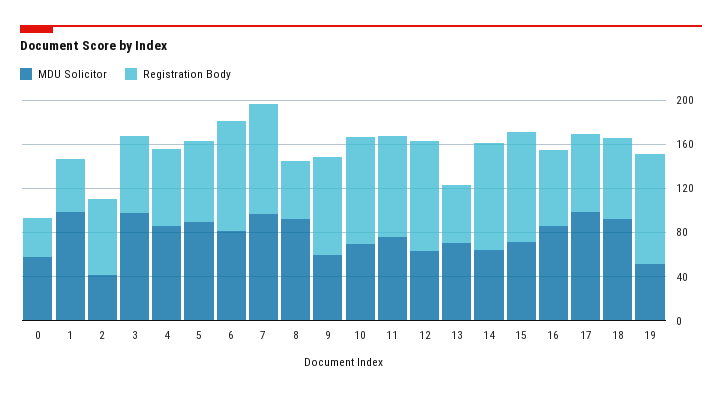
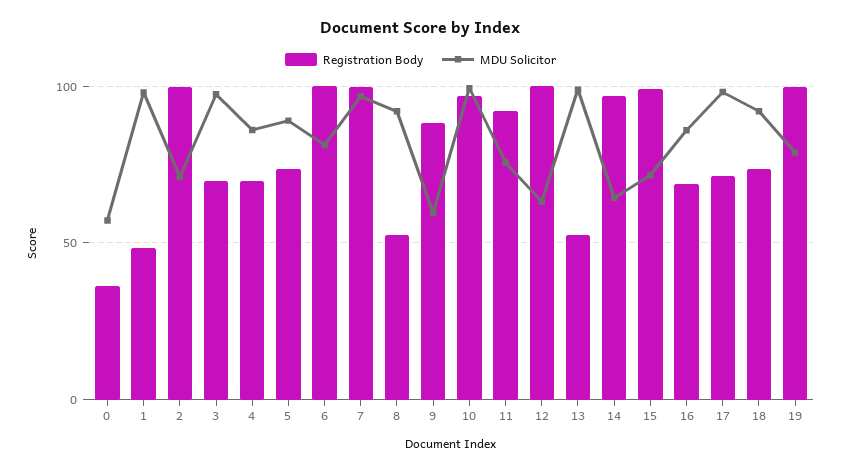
MDU Solicitor, 2: 40 -> 70
Registration Body, 2: 70 -> 100
MDU Solicitor, 10: 70 -> 100
MDU Solicitor, 13: 70 -> 100
MDU Solicitor, 19: 50 -> 80

